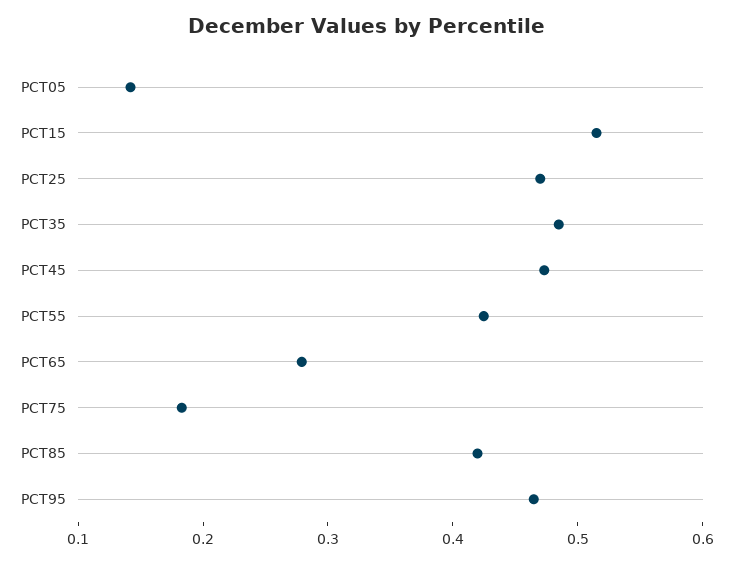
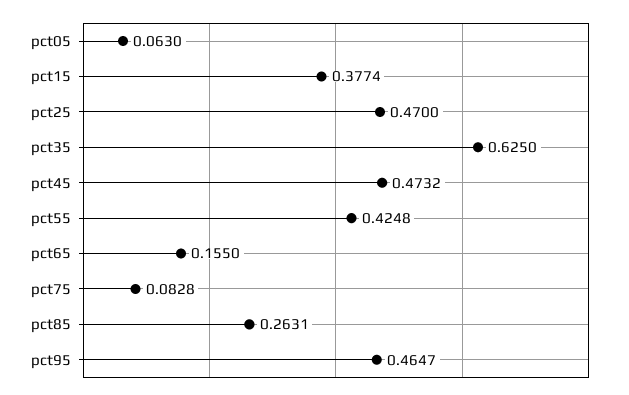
PCT05: 0.14 -> 0.063
PCT15: 0.52 -> 0.3774
PCT35: 0.48 -> 0.625
PCT65: 0.28 -> 0.155
PCT75: 0.18 -> 0.0828
PCT85: 0.42 -> 0.2631

